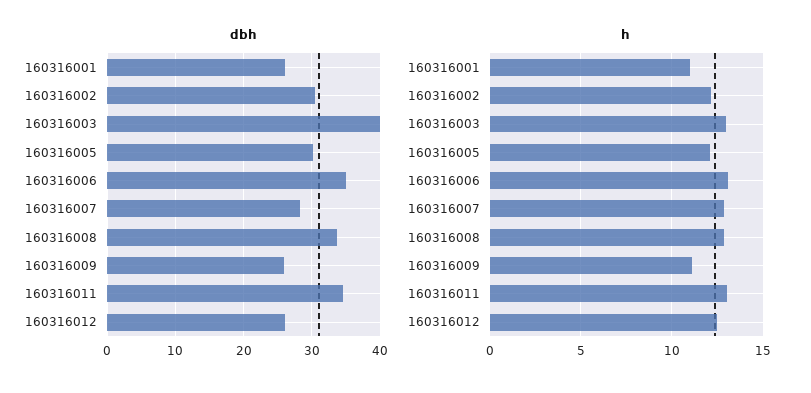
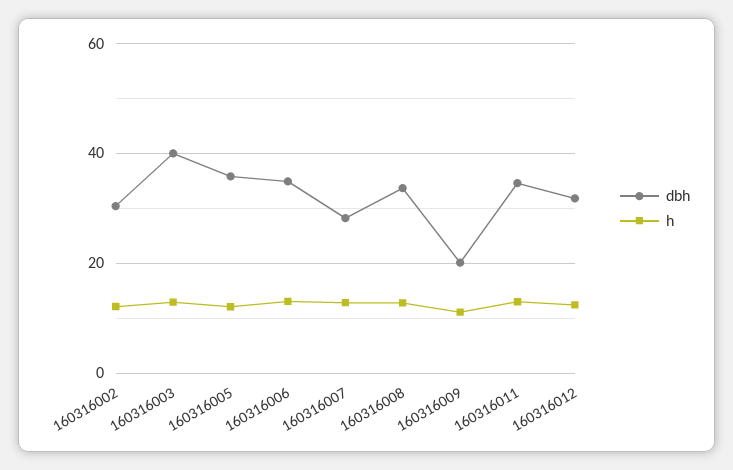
dbh, 160316001: 26 -> none
dbh, 160316005: 30 -> 36
dbh, 160316009: 26 -> 20
dbh, 160316012: 26 -> 32
h, 160316001: 11 -> none

